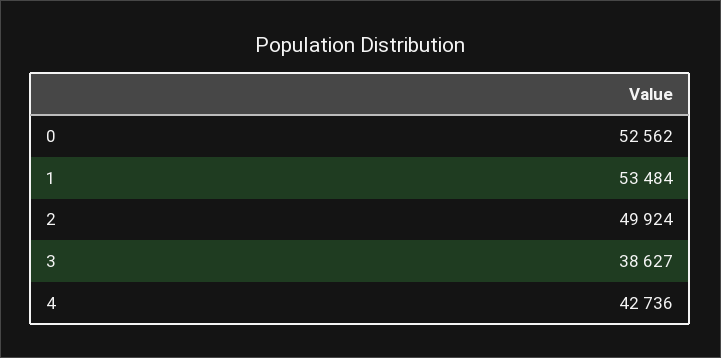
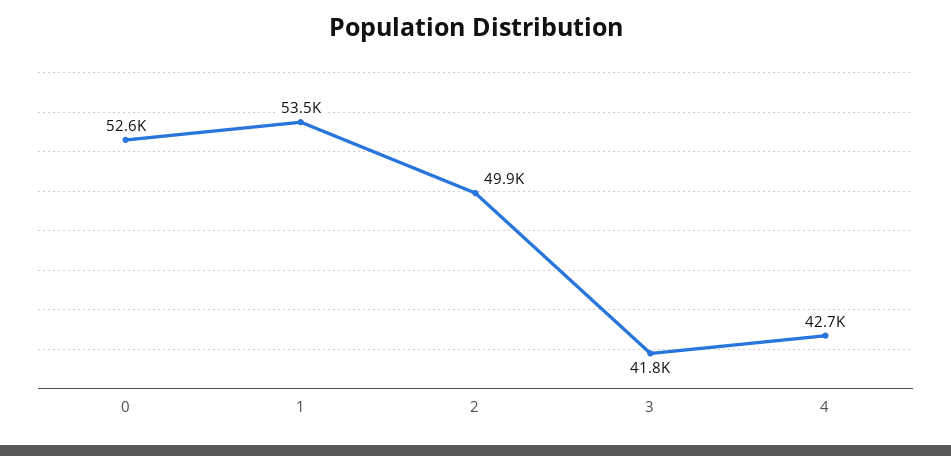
3: 38627 -> 41800

